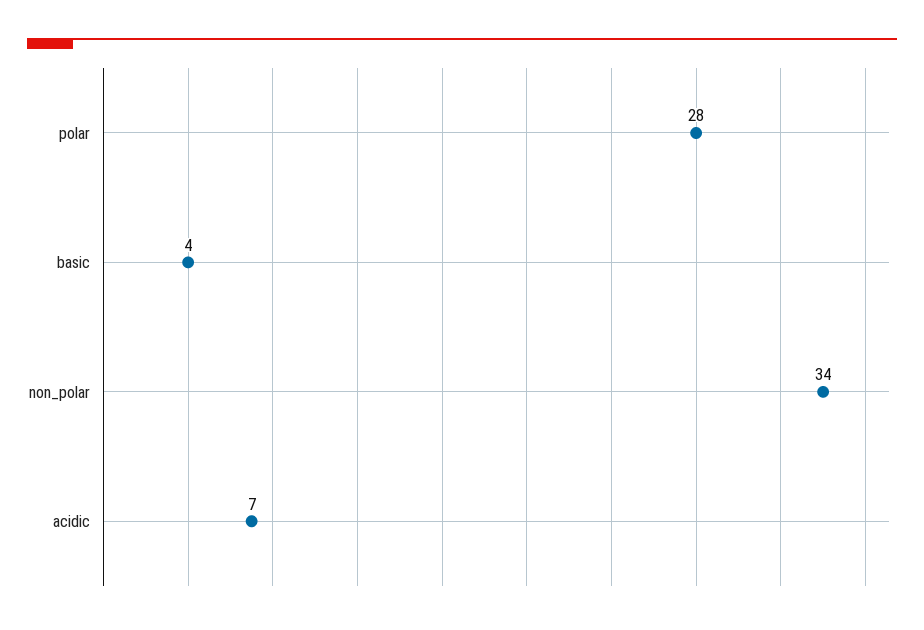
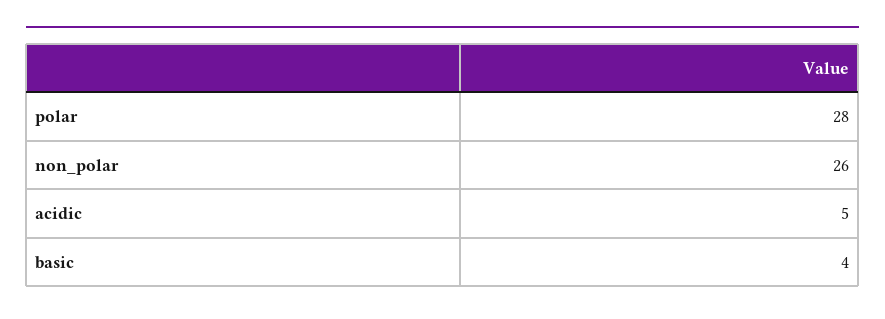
non_polar: 34 -> 26
acidic: 7 -> 5

